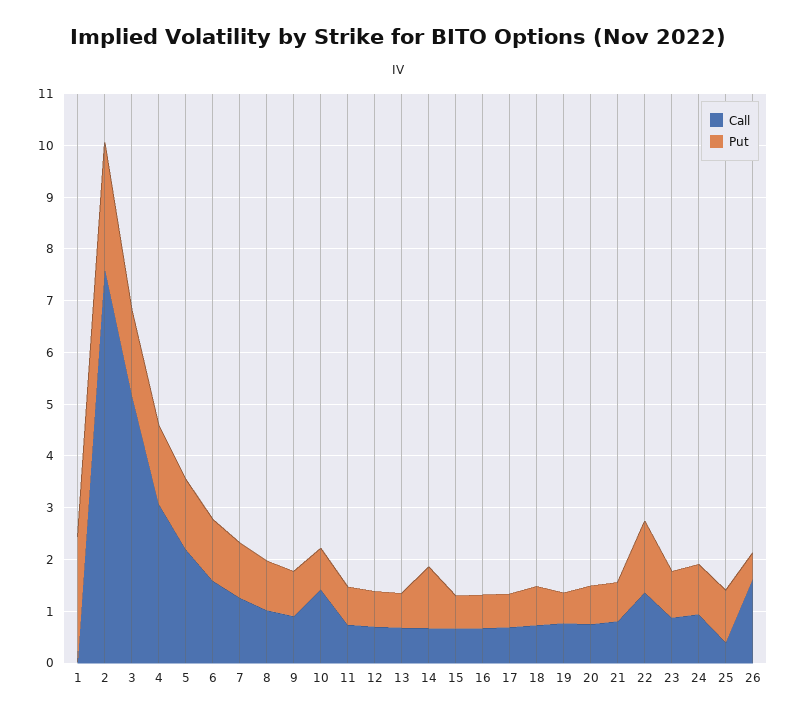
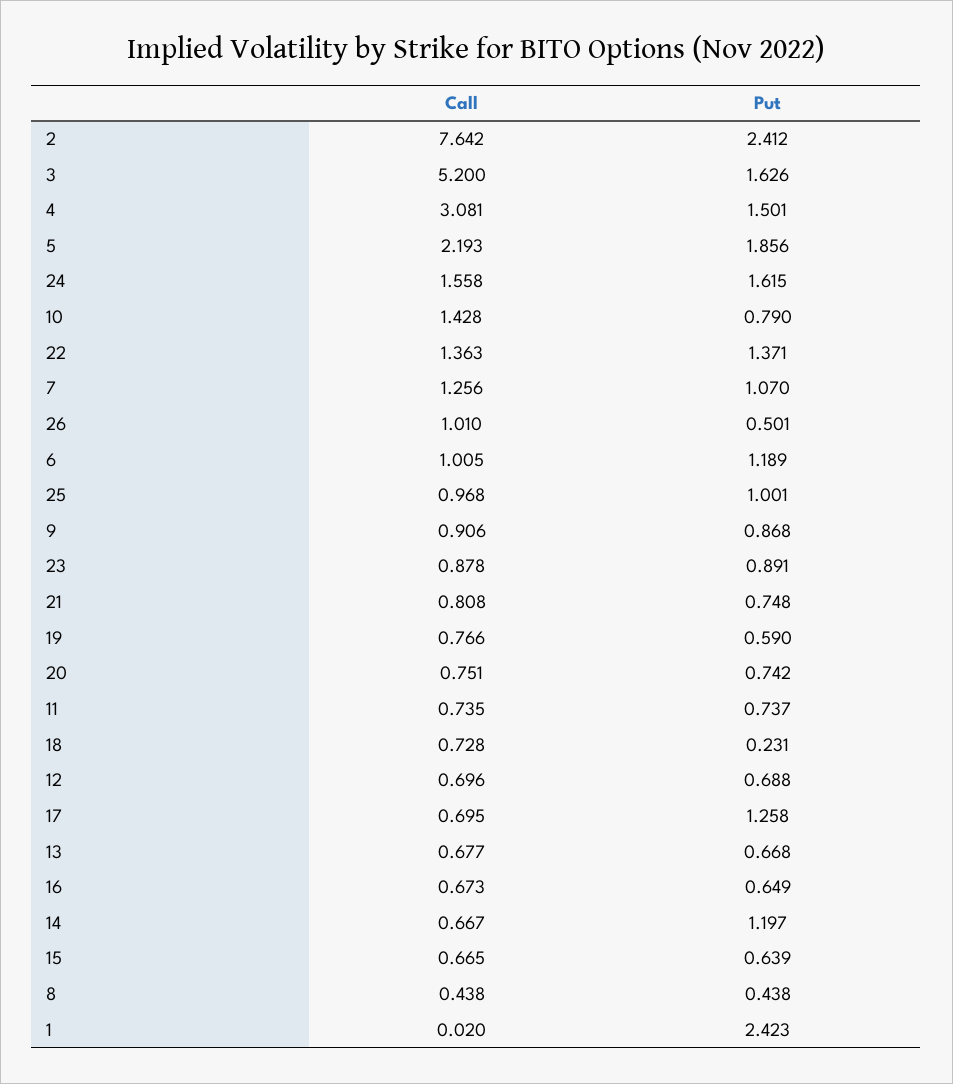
Put, 5: 1.4 -> 1.856
Call, 6: 1.6 -> 1.005
Call, 8: 1 -> 0.438
Put, 8: 1 -> 0.438
Put, 17: 0.6 -> 1.258
Put, 18: 0.8 -> 0.231
Call, 24: 1 -> 1.558
Put, 24: 1 -> 1.615
Call, 25: 0.4 -> 0.968
Call, 26: 1.6 -> 1.01

